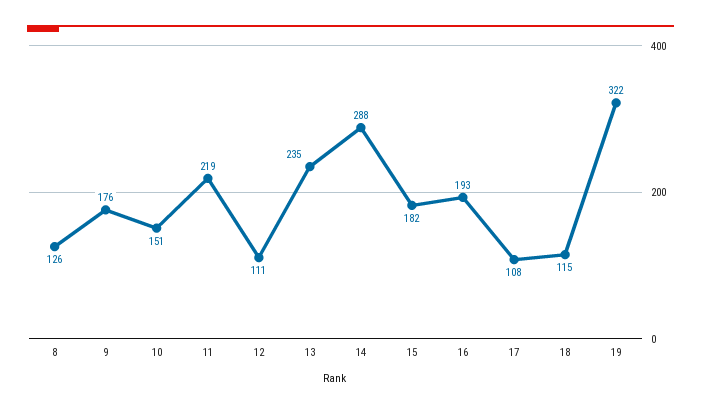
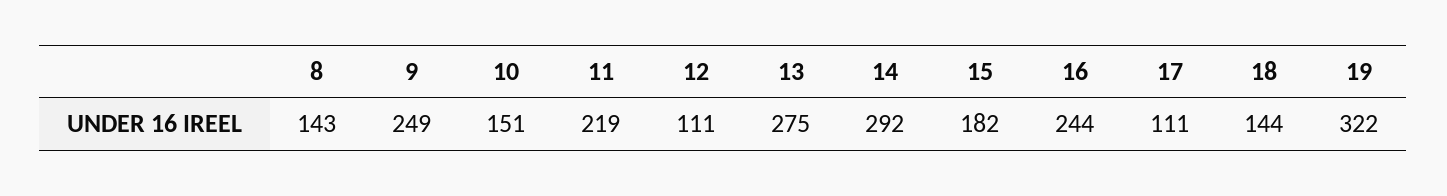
8: 126 -> 143
9: 176 -> 249
13: 235 -> 275
14: 288 -> 292
16: 193 -> 244
17: 108 -> 111
18: 115 -> 144

